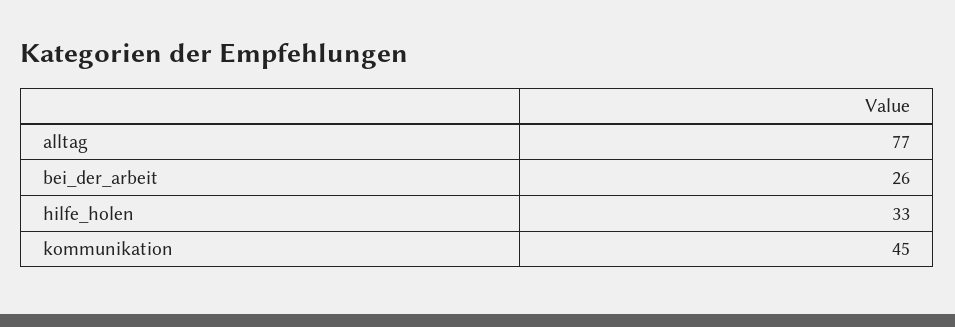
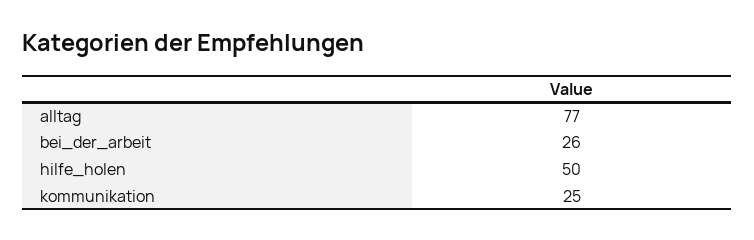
hilfe_holen: 33 -> 50
kommunikation: 45 -> 25

